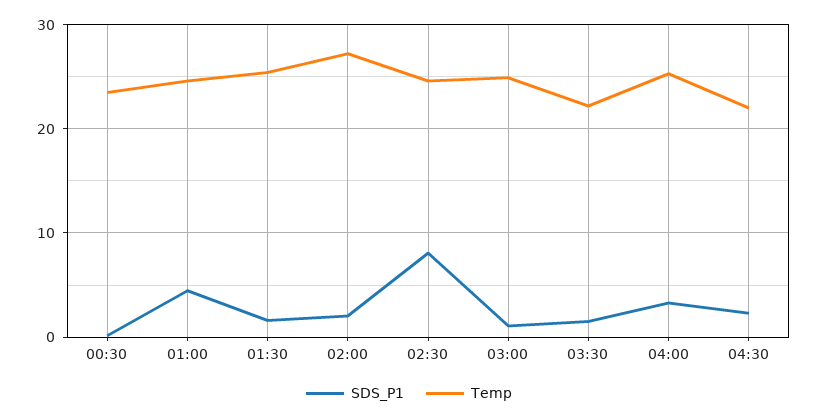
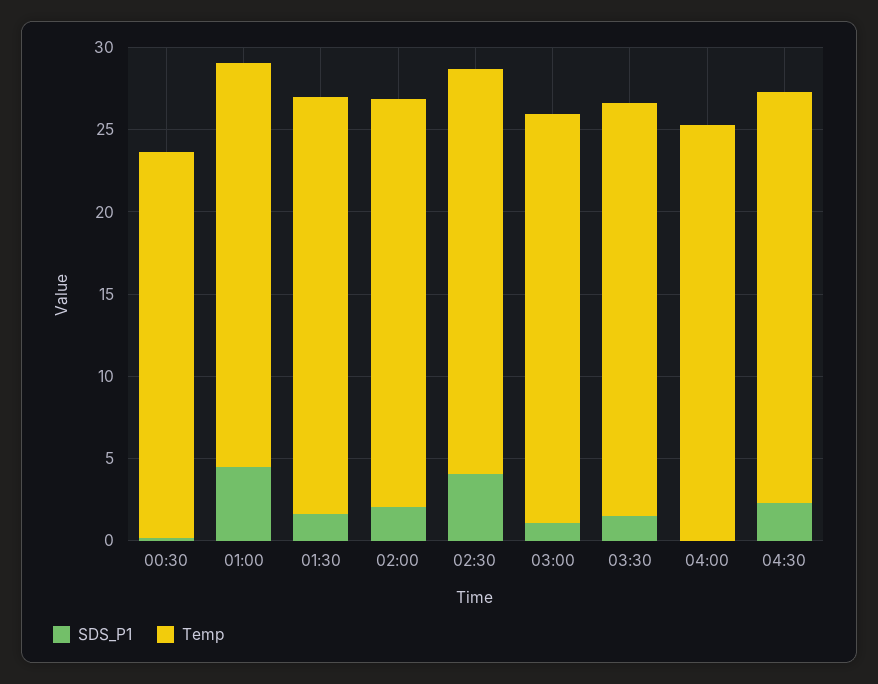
Temp, 02:00: 27 -> 25
SDS_P1, 02:30: 8 -> 4
Temp, 03:30: 22 -> 25
SDS_P1, 04:00: 3 -> 0
Temp, 04:30: 22 -> 25

